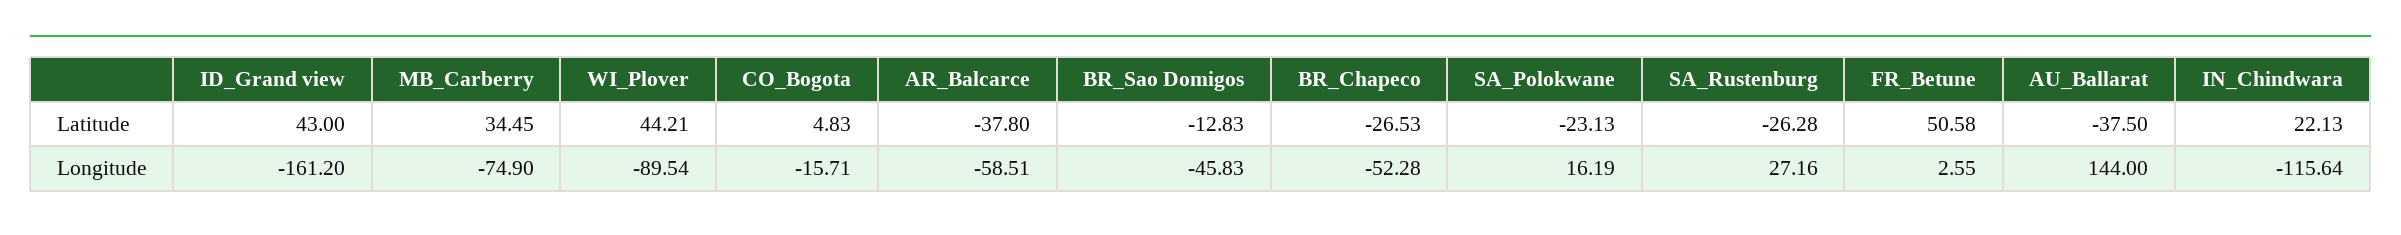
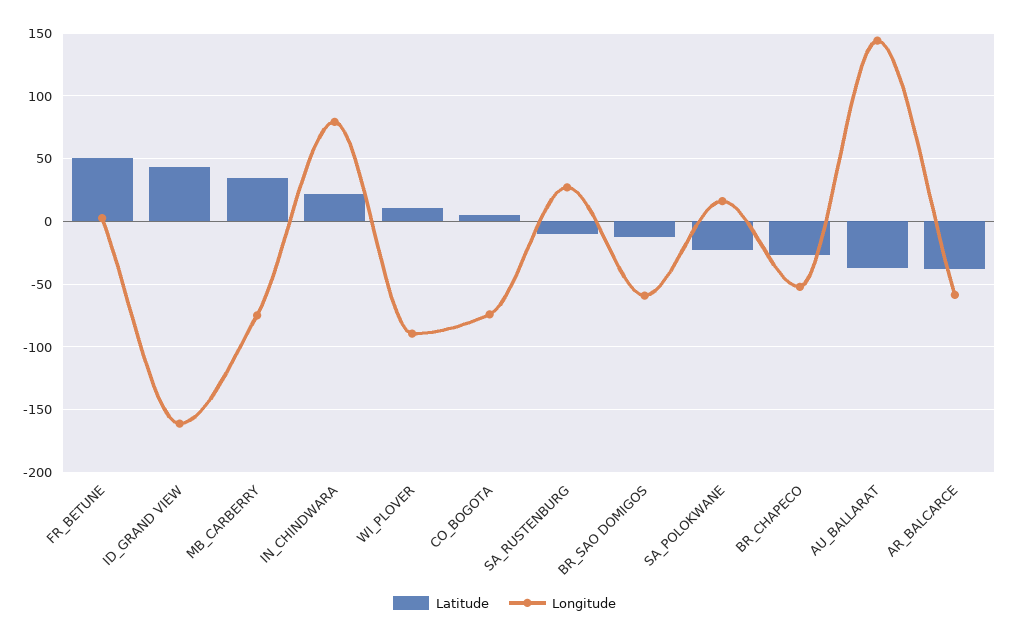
Latitude, WI_Plover: 44.21 -> 10
Latitude, SA_Rustenburg: -26.28 -> -10
Longitude, CO_Bogota: -15.71 -> -75
Longitude, BR_Sao Domigos: -45.83 -> -60
Longitude, IN_Chindwara: -115.64 -> 80

